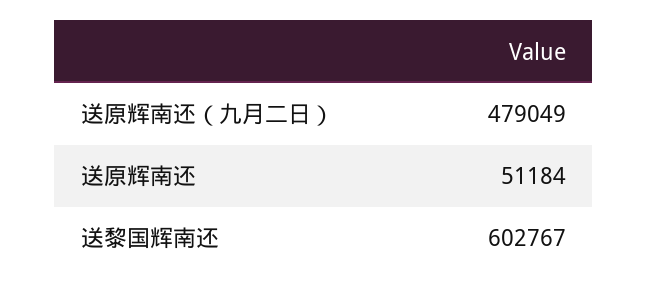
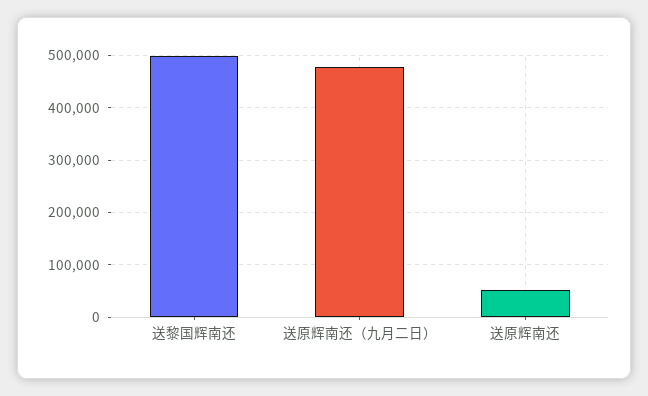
送黎国辉南还: 602767 -> 500000

